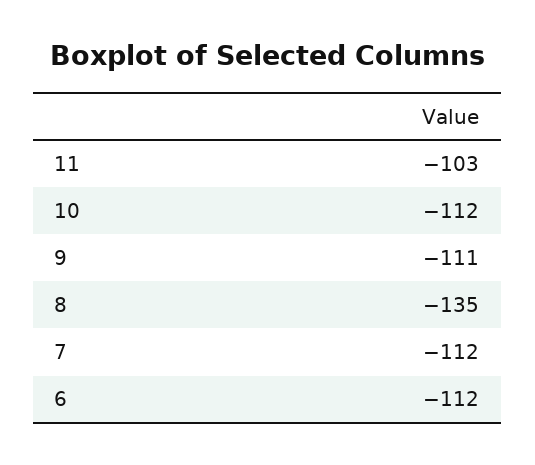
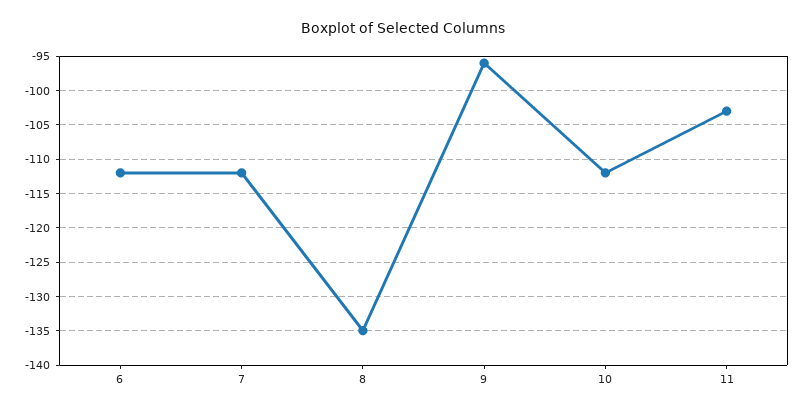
9: -111 -> -96

